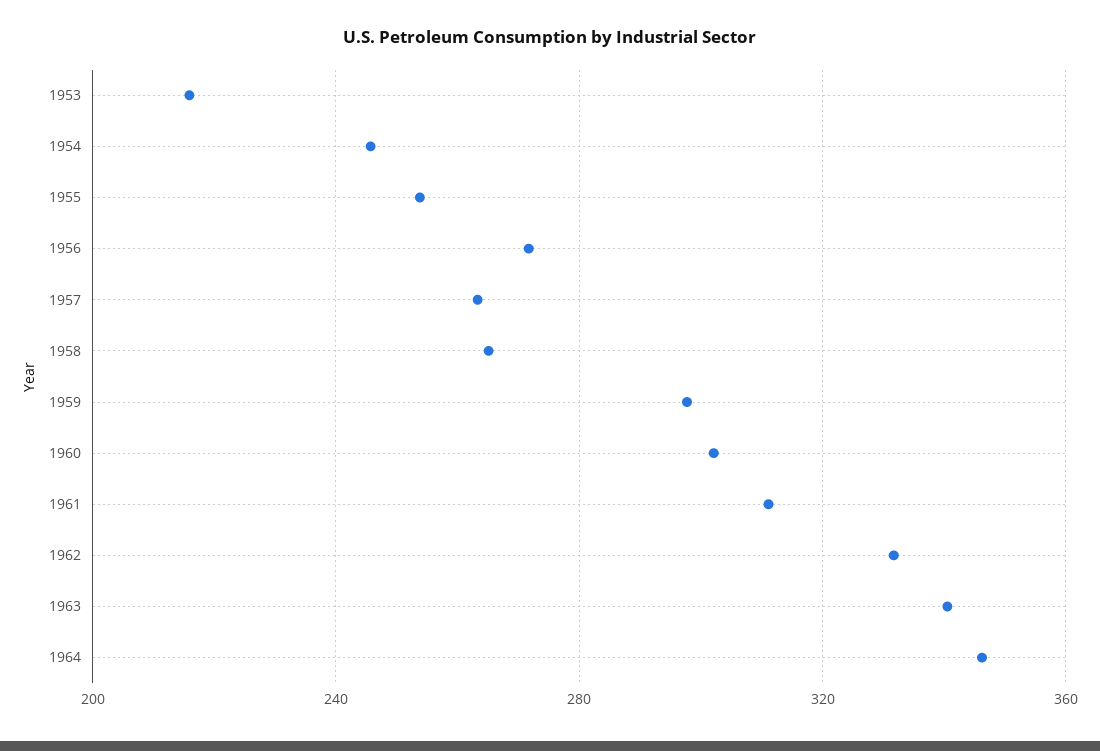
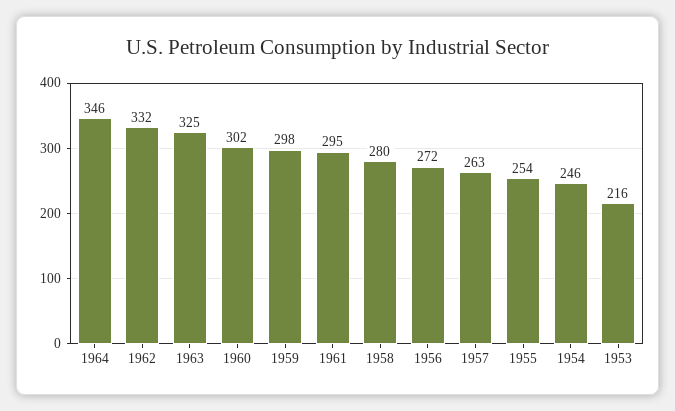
1958: 265 -> 280
1961: 310 -> 295
1963: 340 -> 325

